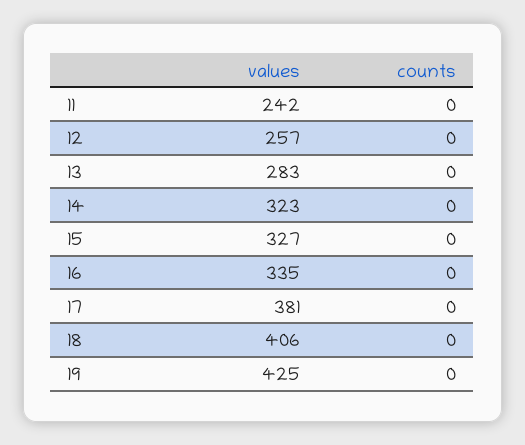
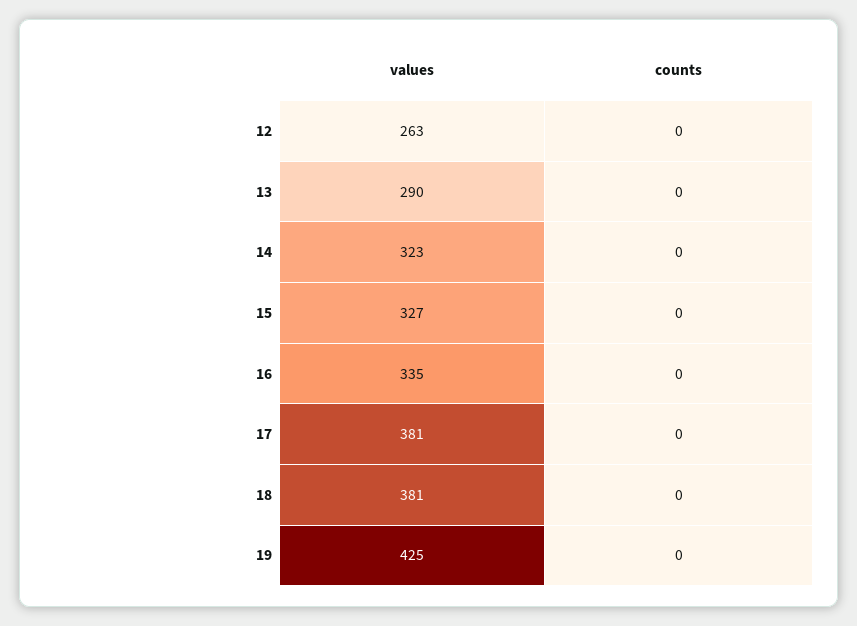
values, 11: 242 -> none
counts, 11: 0 -> none
values, 12: 257 -> 263
values, 13: 283 -> 290
values, 18: 406 -> 381

